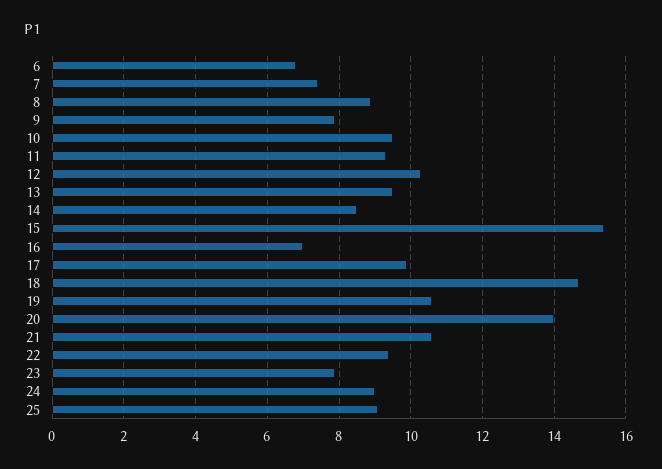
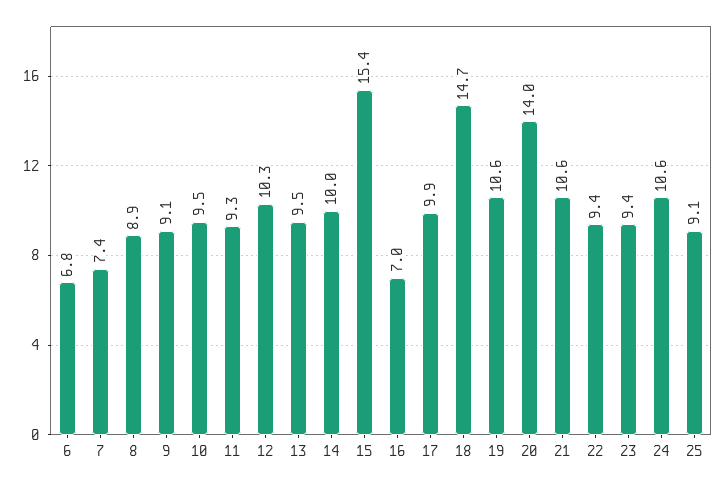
9: 8 -> 9.1
14: 8.5 -> 10
23: 8 -> 9.4
24: 9 -> 10.6

